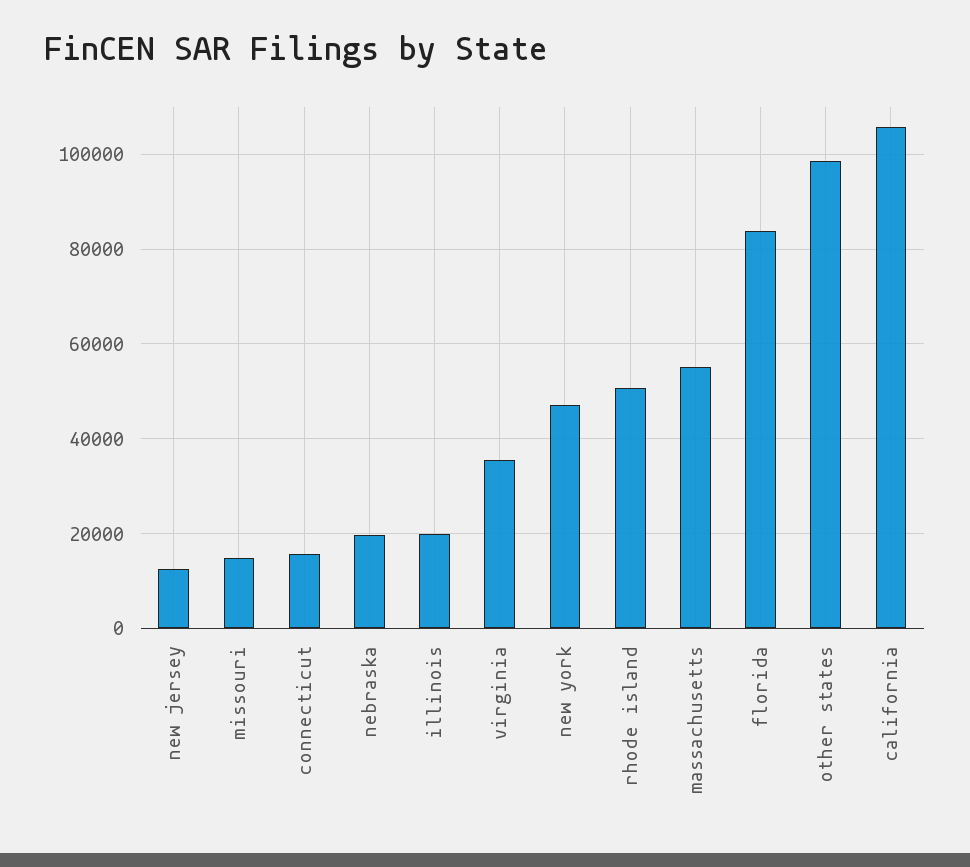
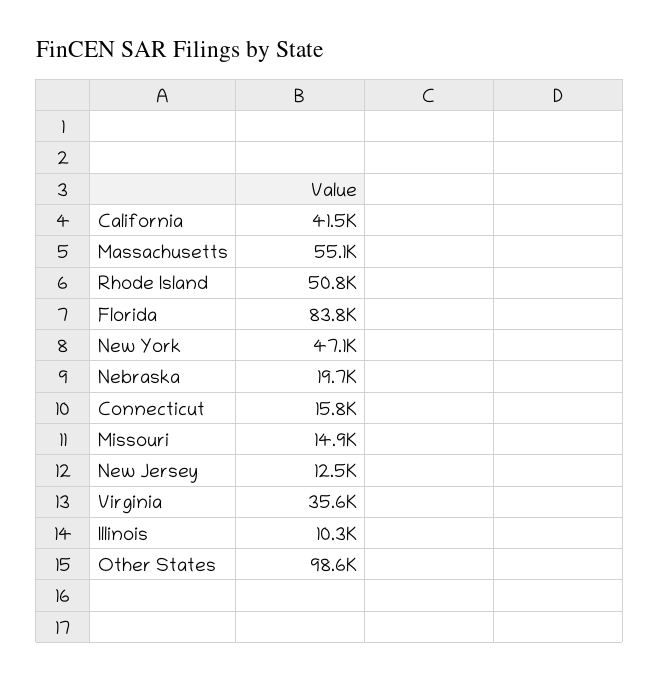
illinois: 20000 -> 10300
california: 106000 -> 41500

